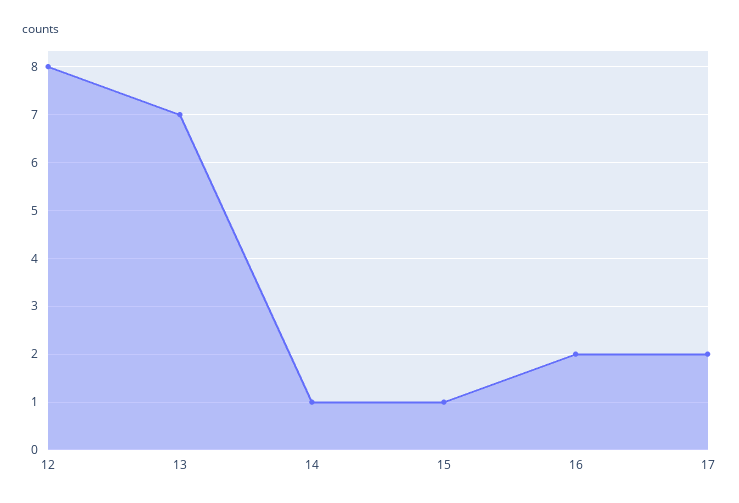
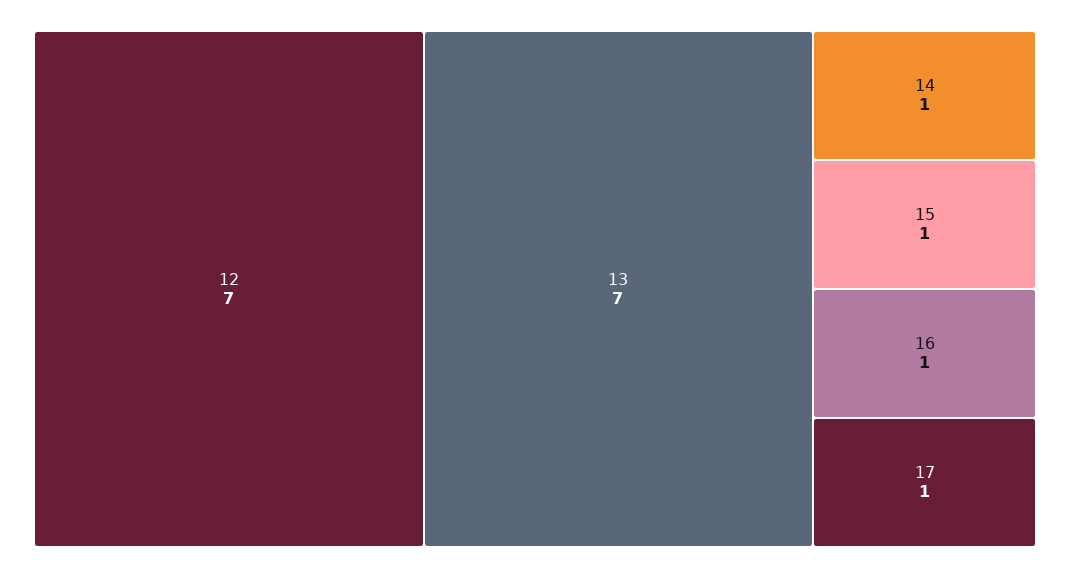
12: 8 -> 7
16: 2 -> 1
17: 2 -> 1

